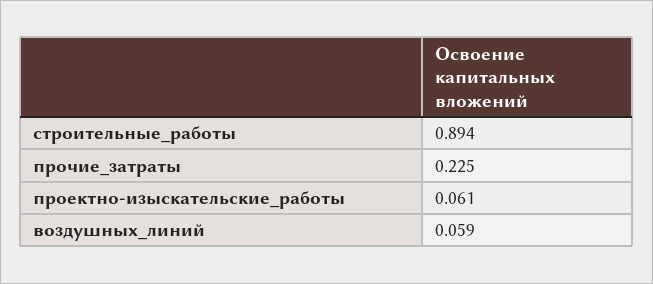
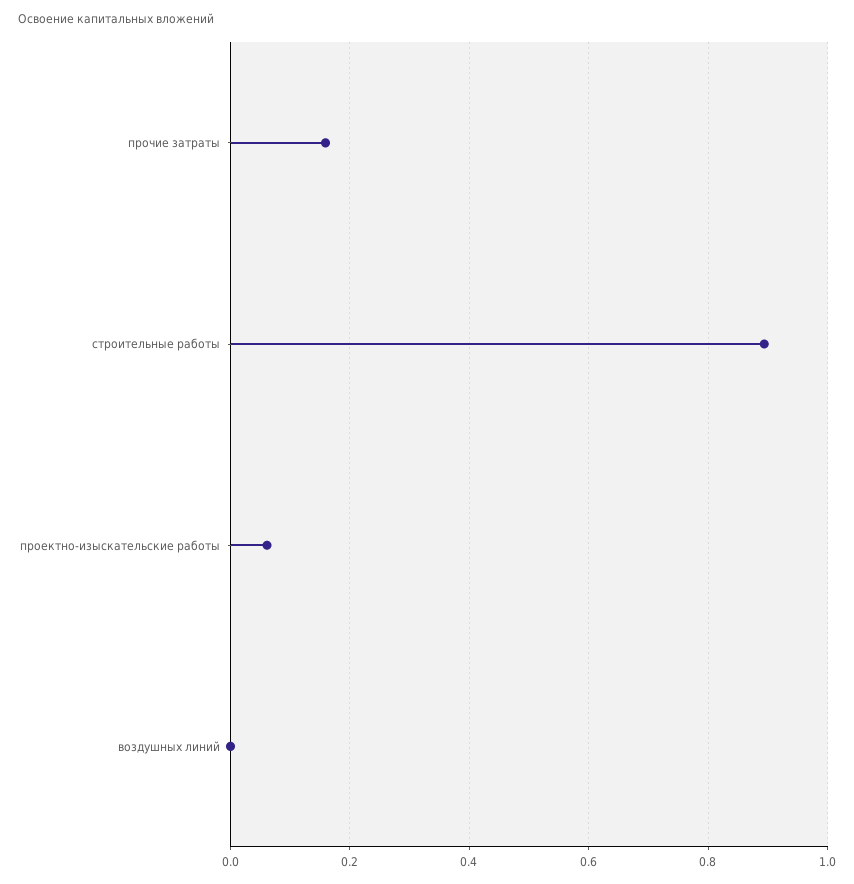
прочие_затраты: 0.225 -> 0.16
воздушных_линий: 0.059 -> 0

